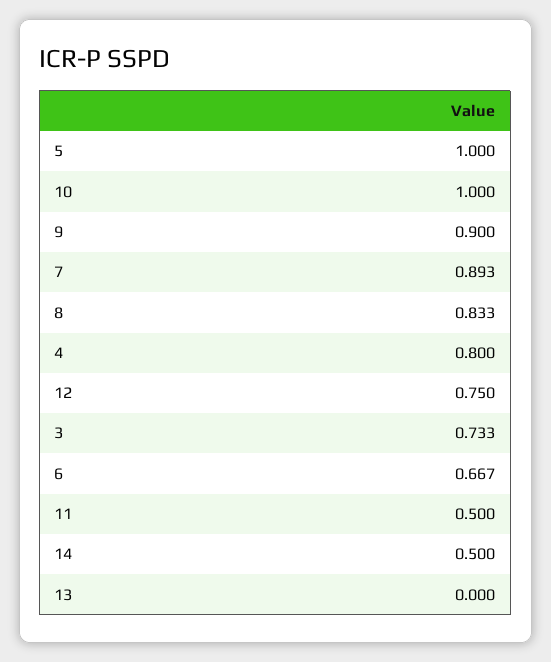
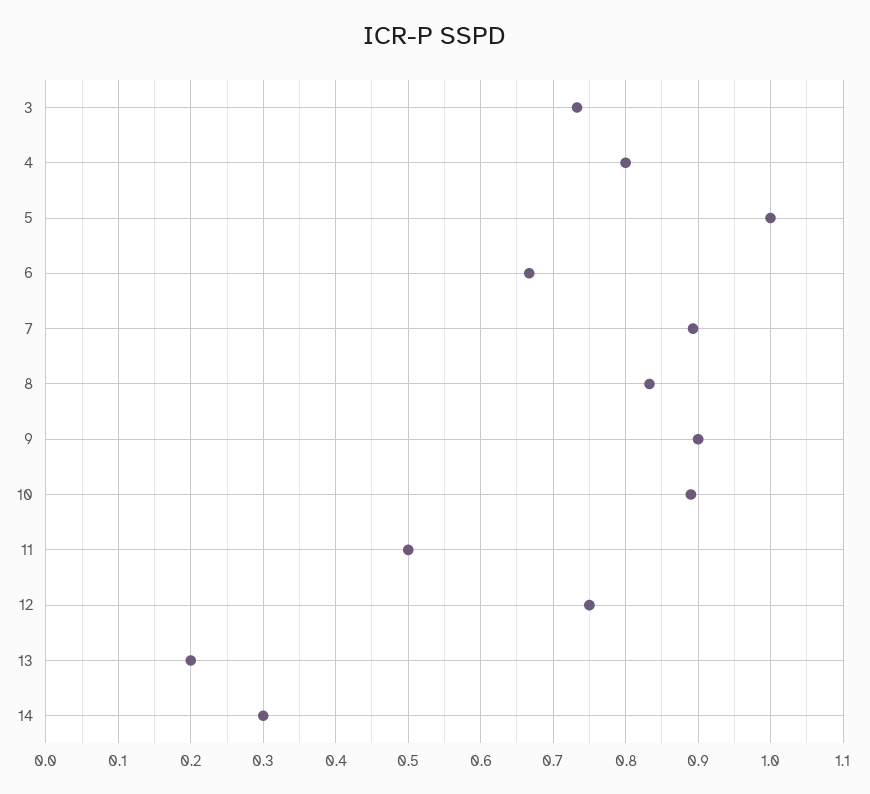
10: 1 -> 0.89
14: 0.5 -> 0.3
13: 0 -> 0.2

